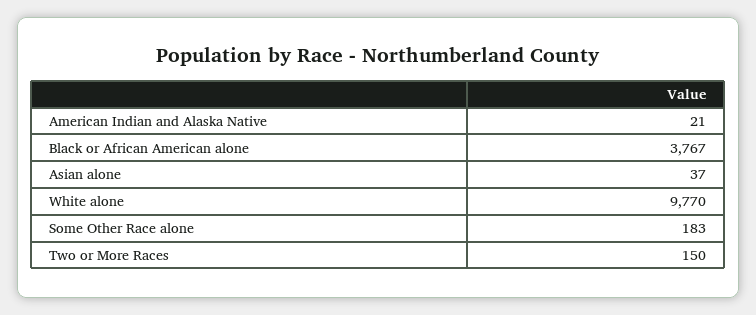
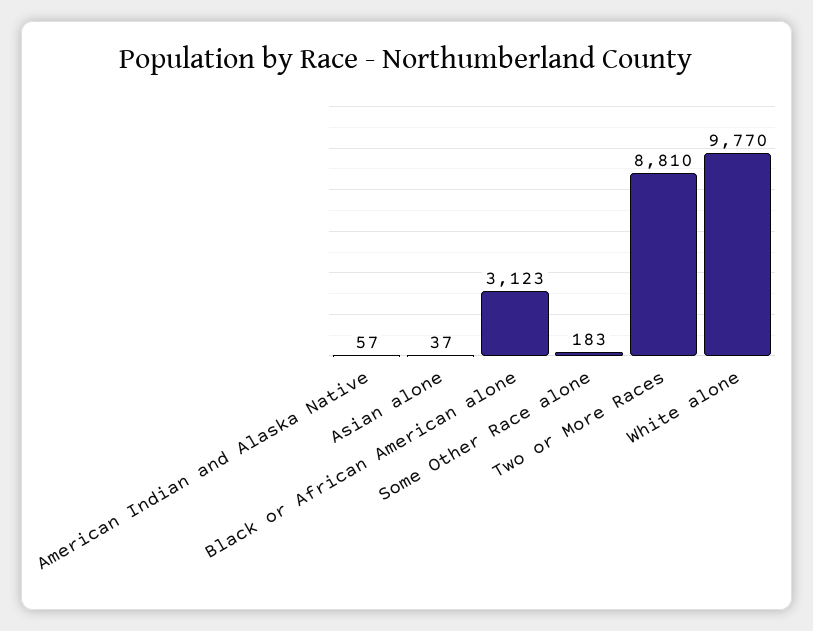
American Indian and Alaska Native: 21 -> 57
Black or African American alone: 3767 -> 3123
Two or More Races: 150 -> 8810

